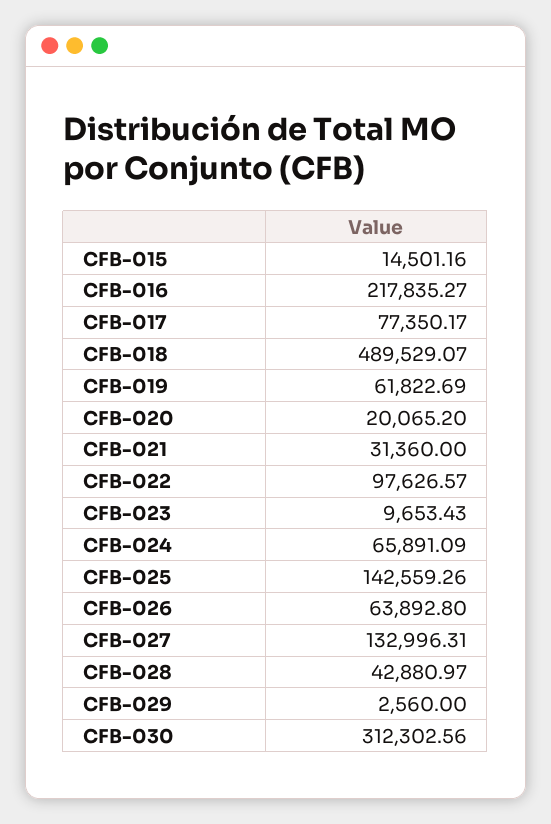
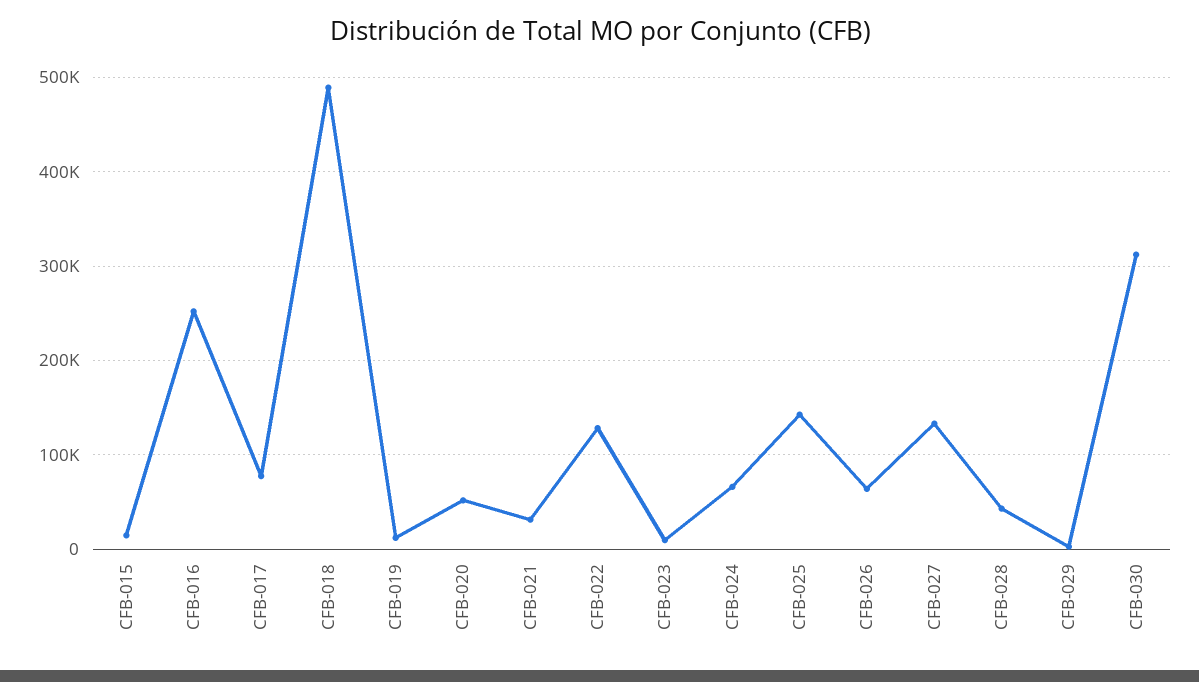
CFB-016: 217835.27 -> 250000
CFB-019: 61822.69 -> 10000
CFB-020: 20065.2 -> 50000
CFB-022: 97626.57 -> 130000

